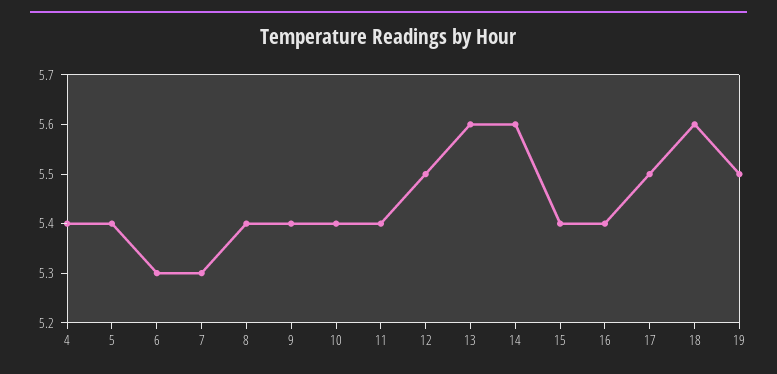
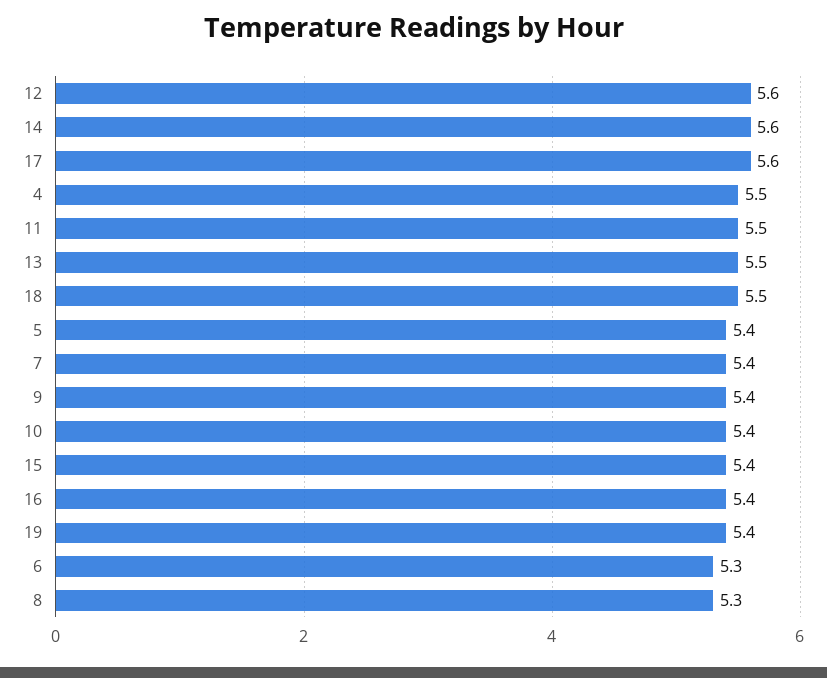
4: 5.4 -> 5.5
7: 5.3 -> 5.4
8: 5.4 -> 5.3
11: 5.4 -> 5.5
12: 5.5 -> 5.6
13: 5.6 -> 5.5
17: 5.5 -> 5.6
18: 5.6 -> 5.5
19: 5.5 -> 5.4

